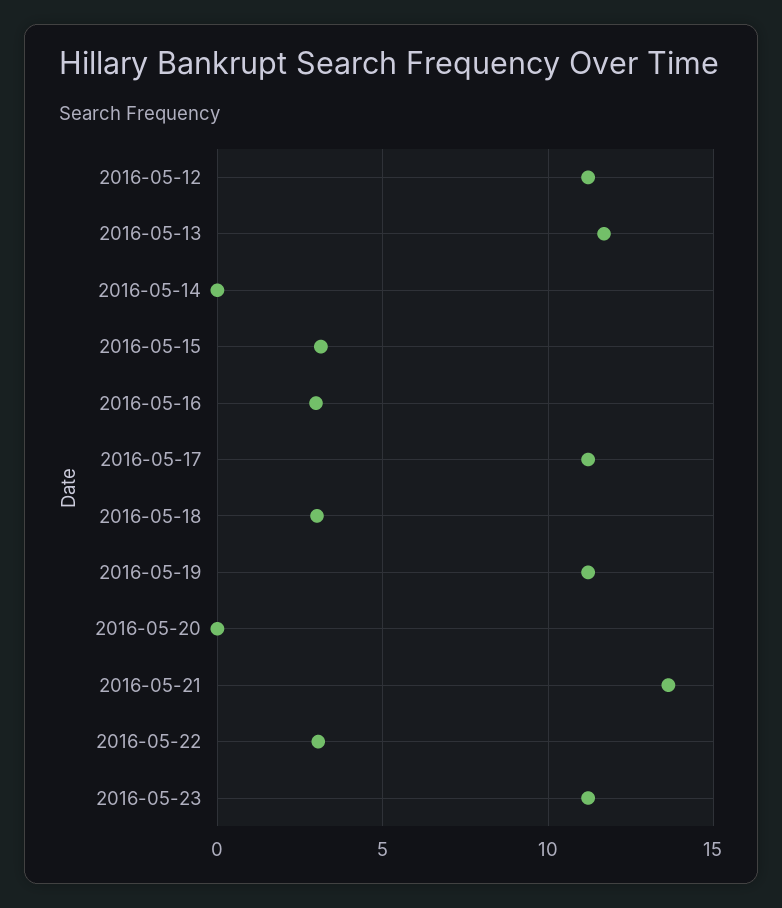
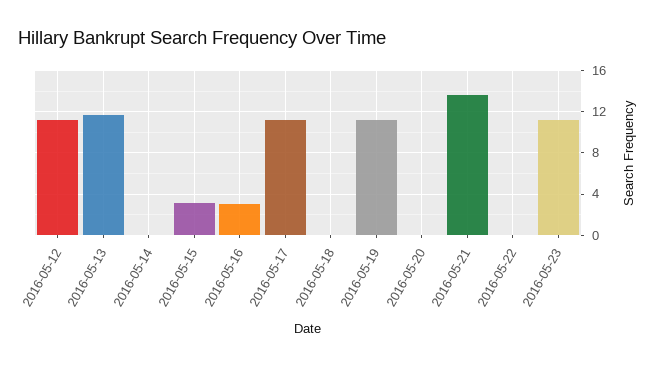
2016-05-18: 3 -> 0
2016-05-22: 3 -> 0

